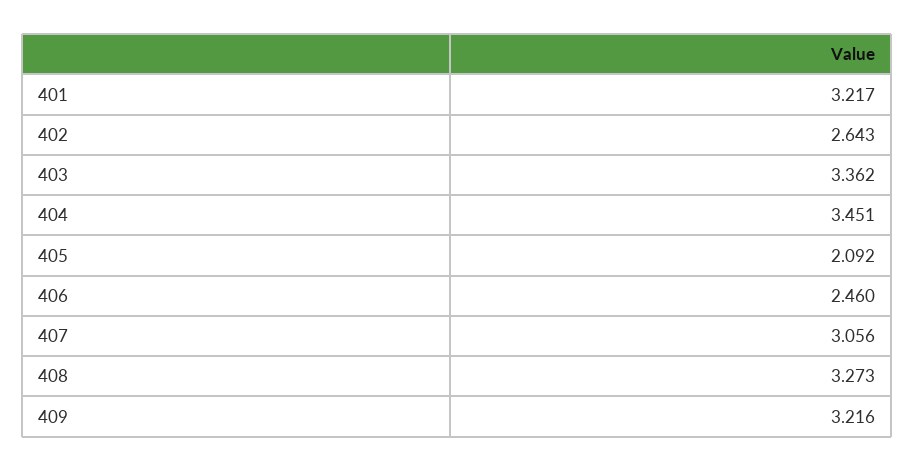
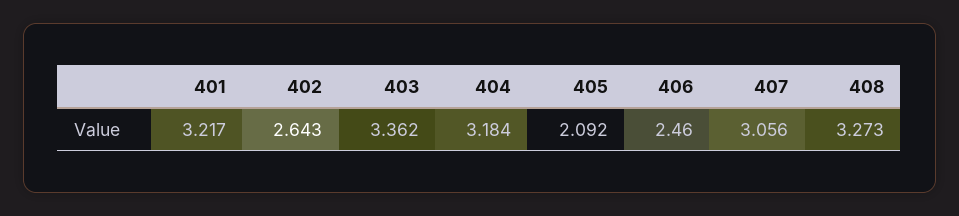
404: 3.451 -> 3.184
409: 3.216 -> none

